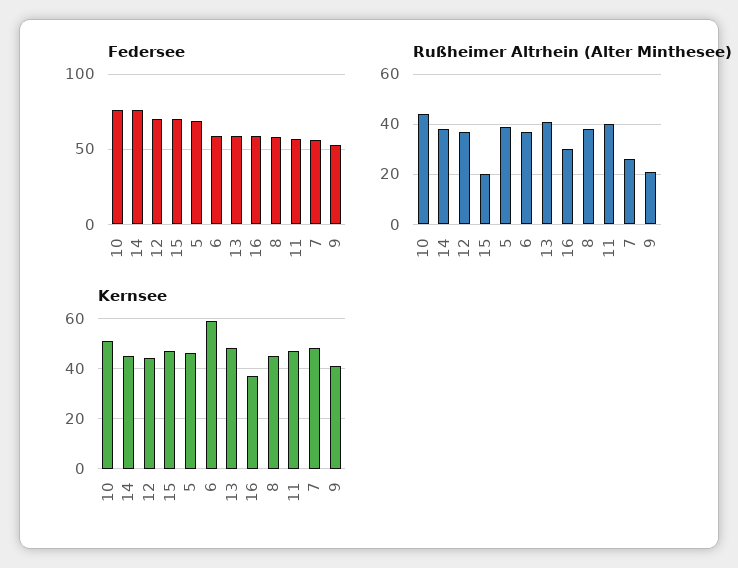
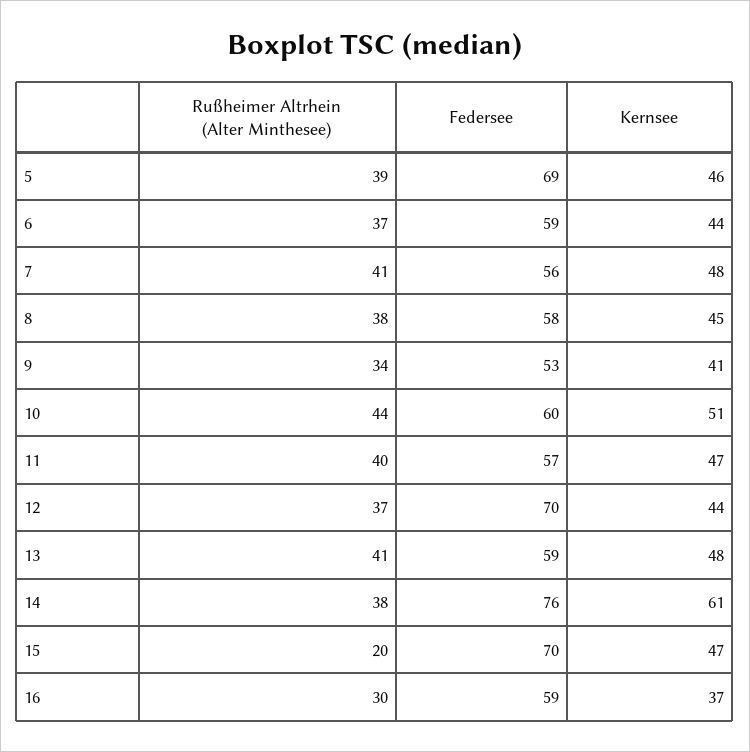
Federsee, 10: 75 -> 60
Rußheimer Altrhein (Alter Minthesee), 7: 25 -> 41
Rußheimer Altrhein (Alter Minthesee), 9: 20 -> 34
Kernsee, 14: 45 -> 61
Kernsee, 6: 60 -> 44

